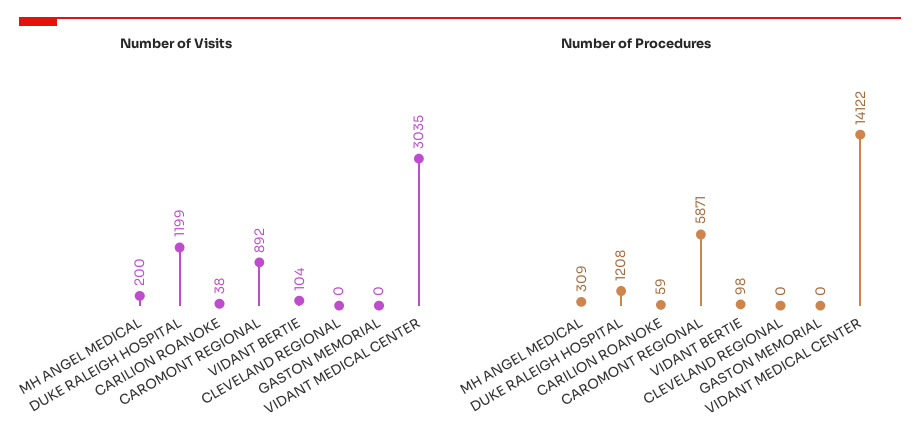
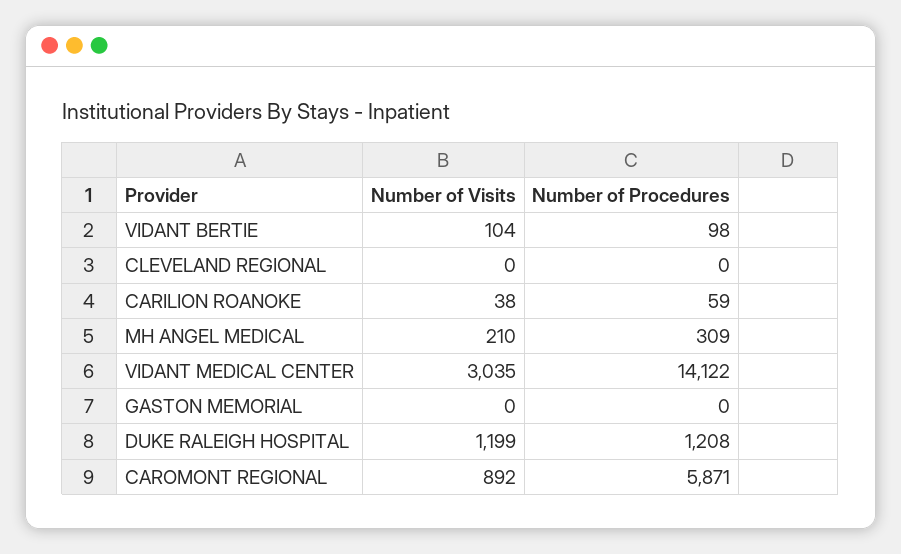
Number of Visits, MH ANGEL MEDICAL: 200 -> 210

